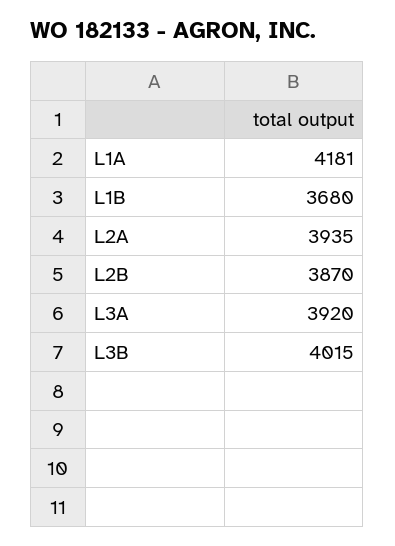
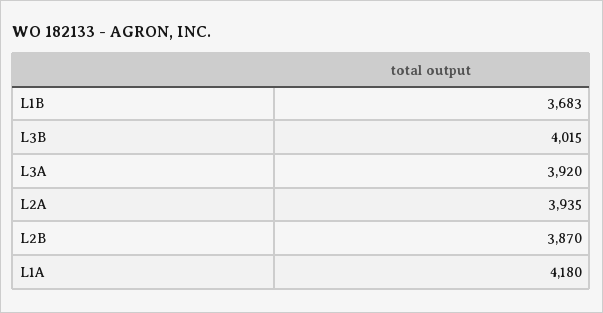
L1A: 4181 -> 4180
L1B: 3680 -> 3683

